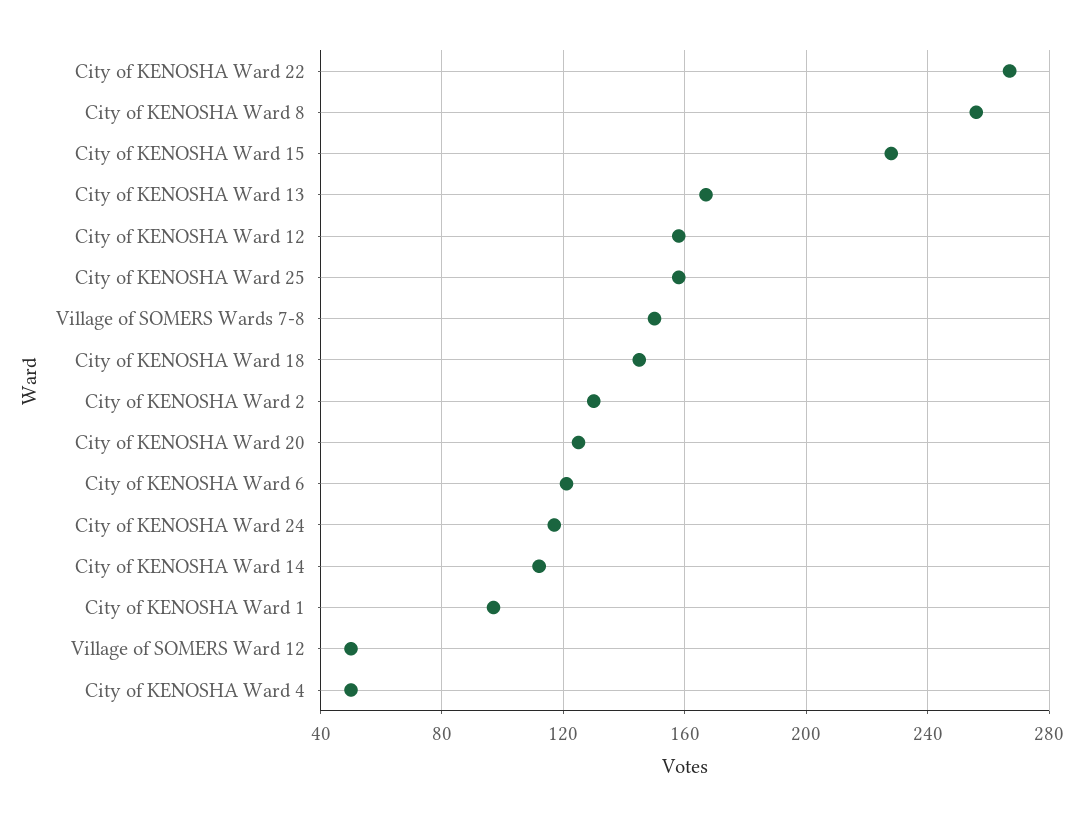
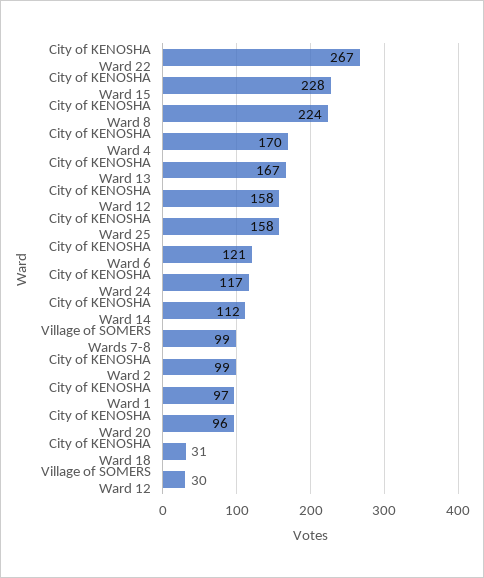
City of KENOSHA Ward 8: 255 -> 224
Village of SOMERS Wards 7-8: 150 -> 99
City of KENOSHA Ward 18: 145 -> 31
City of KENOSHA Ward 2: 130 -> 99
City of KENOSHA Ward 20: 125 -> 96
Village of SOMERS Ward 12: 50 -> 30
City of KENOSHA Ward 4: 50 -> 170

